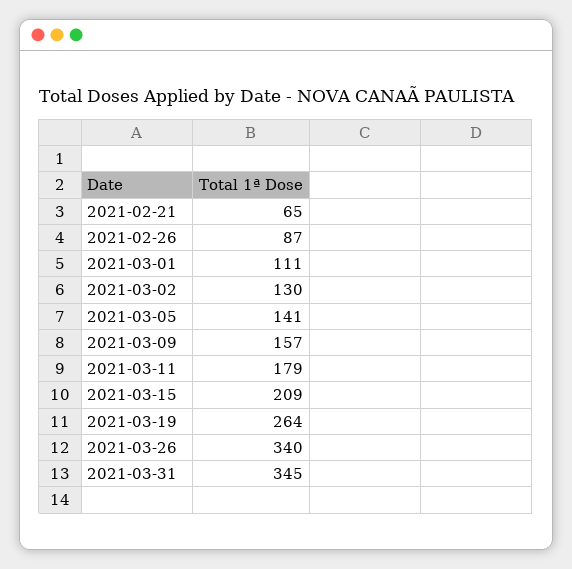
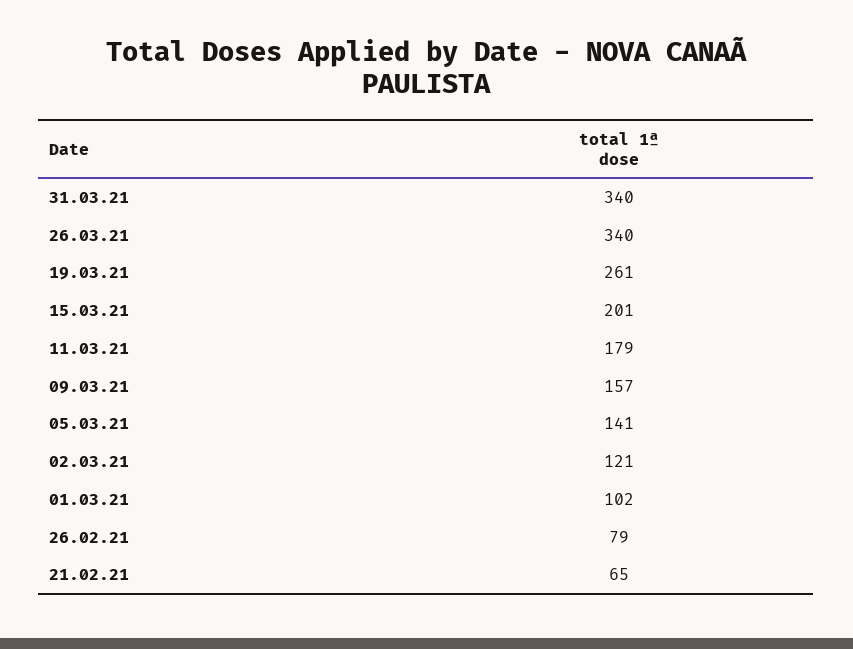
2021-02-26: 87 -> 79
2021-03-01: 111 -> 102
2021-03-02: 130 -> 121
2021-03-15: 209 -> 201
2021-03-19: 264 -> 261
2021-03-31: 345 -> 340

